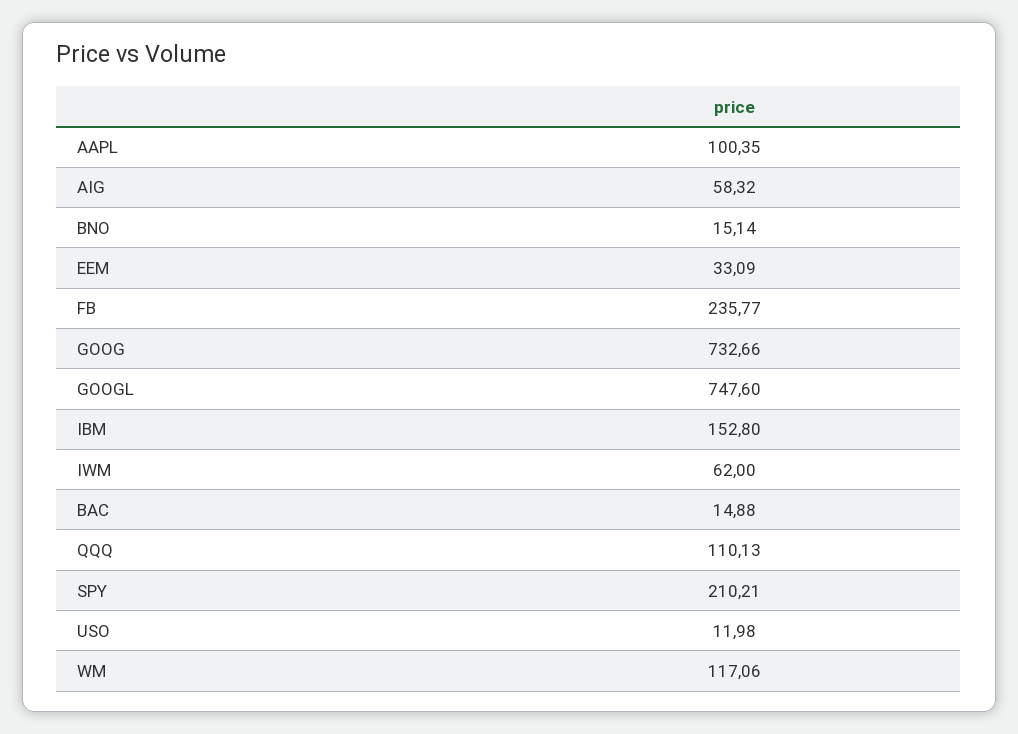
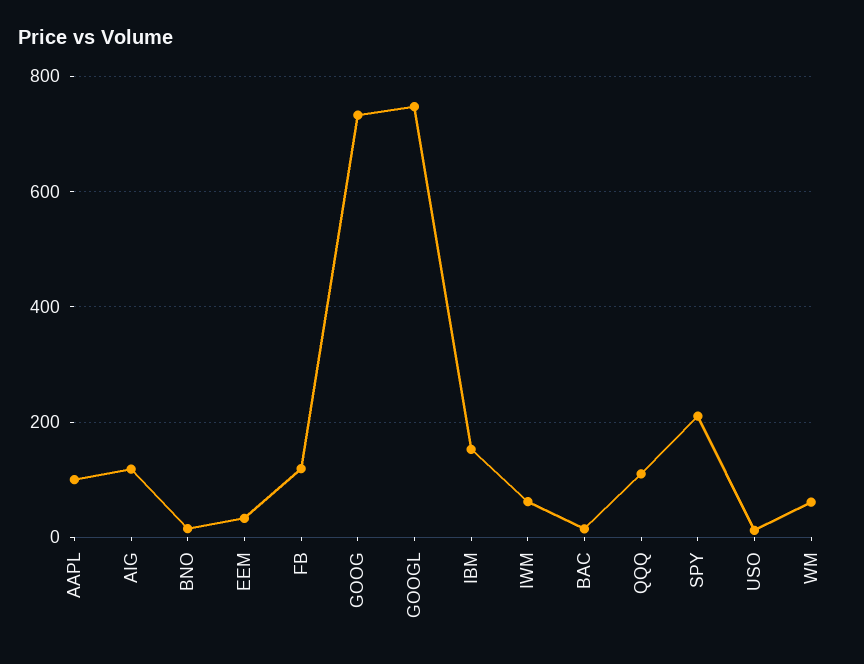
AIG: 58.32 -> 120
FB: 235.77 -> 120
WM: 117.06 -> 60

